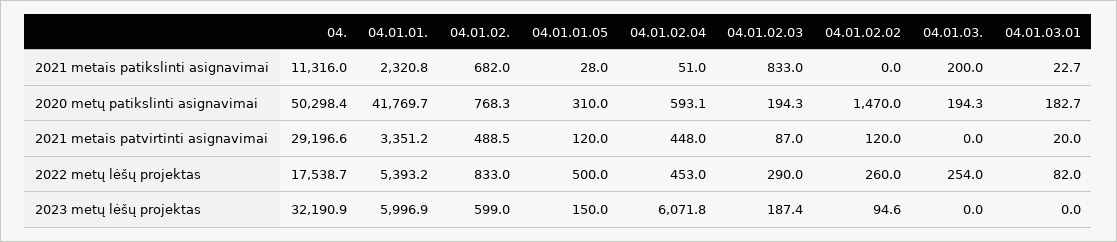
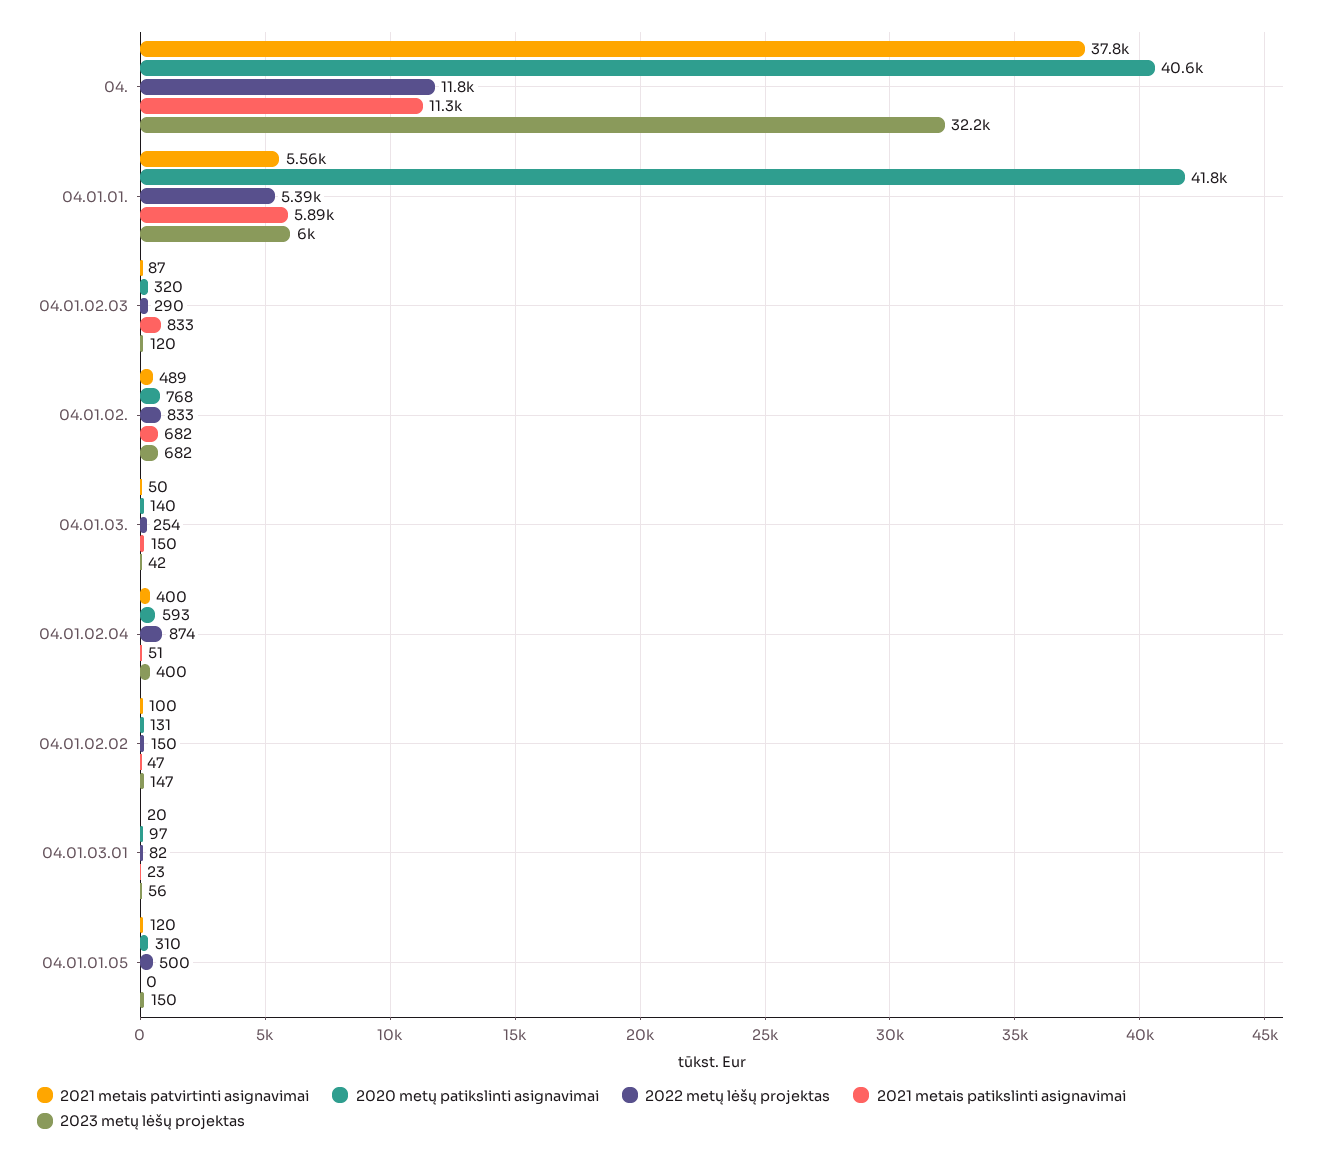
2021 metais patikslinti asignavimai, 04.01.01.: 2320.8 -> 5890
2021 metais patikslinti asignavimai, 04.01.01.05: 28 -> 0
2021 metais patikslinti asignavimai, 04.01.02.02: 0 -> 47
2021 metais patikslinti asignavimai, 04.01.03.: 200 -> 150
2020 metų patikslinti asignavimai, 04.: 50298.4 -> 40600
2020 metų patikslinti asignavimai, 04.01.02.03: 194.3 -> 320
2020 metų patikslinti asignavimai, 04.01.02.02: 1470 -> 131
2020 metų patikslinti asignavimai, 04.01.03.: 194.3 -> 140
2020 metų patikslinti asignavimai, 04.01.03.01: 182.7 -> 97
2021 metais patvirtinti asignavimai, 04.: 29196.6 -> 37800
2021 metais patvirtinti asignavimai, 04.01.01.: 3351.2 -> 5560
2021 metais patvirtinti asignavimai, 04.01.02.04: 448 -> 400
2021 metais patvirtinti asignavimai, 04.01.02.02: 120 -> 100
2021 metais patvirtinti asignavimai, 04.01.03.: 0 -> 50
2022 metų lėšų projektas, 04.: 17538.7 -> 11800
2022 metų lėšų projektas, 04.01.02.04: 453 -> 874
2022 metų lėšų projektas, 04.01.02.02: 260 -> 150
2023 metų lėšų projektas, 04.01.02.: 599 -> 682
2023 metų lėšų projektas, 04.01.02.04: 6071.8 -> 400
2023 metų lėšų projektas, 04.01.02.03: 187.4 -> 120
2023 metų lėšų projektas, 04.01.02.02: 94.6 -> 147
2023 metų lėšų projektas, 04.01.03.: 0 -> 42
2023 metų lėšų projektas, 04.01.03.01: 0 -> 56

